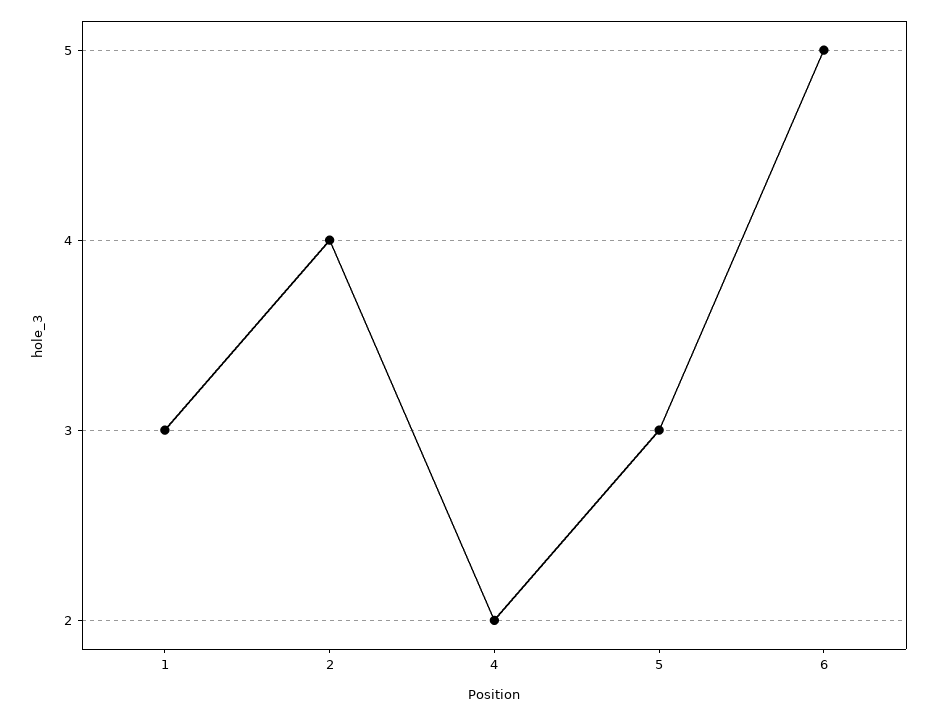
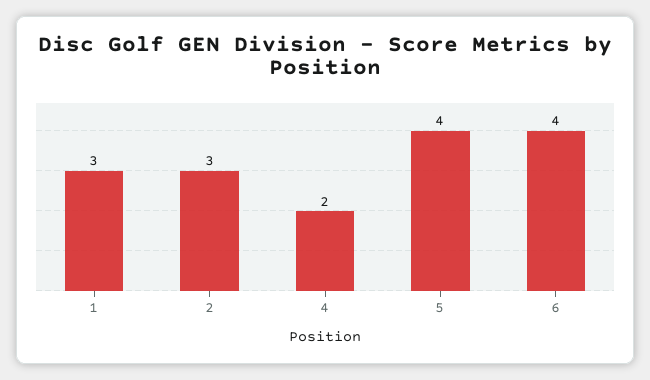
2: 4 -> 3
5: 3 -> 4
6: 5 -> 4

